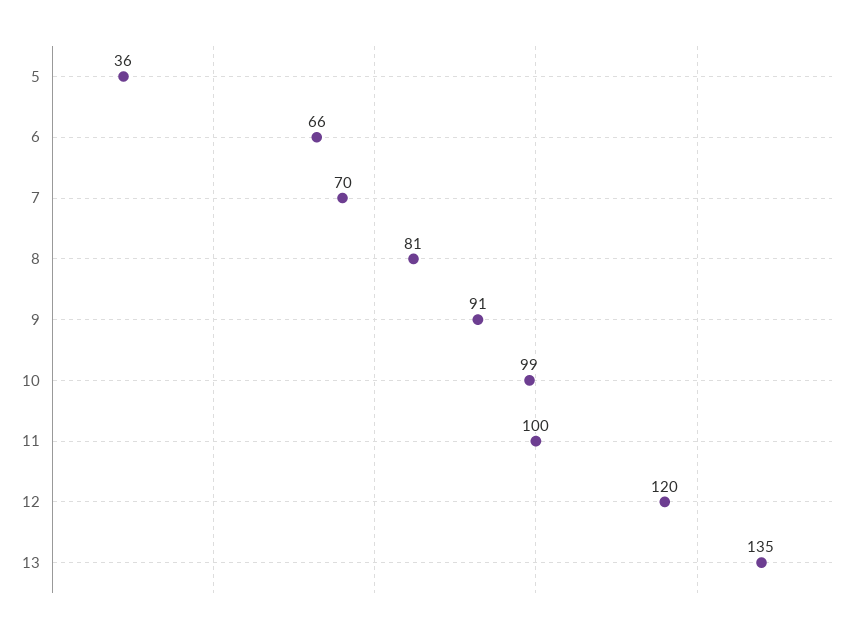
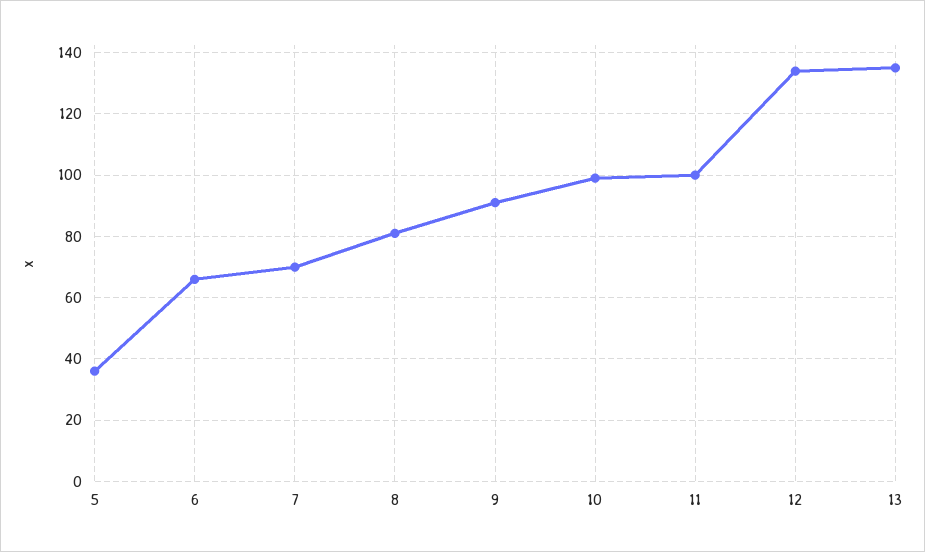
12: 120 -> 135

